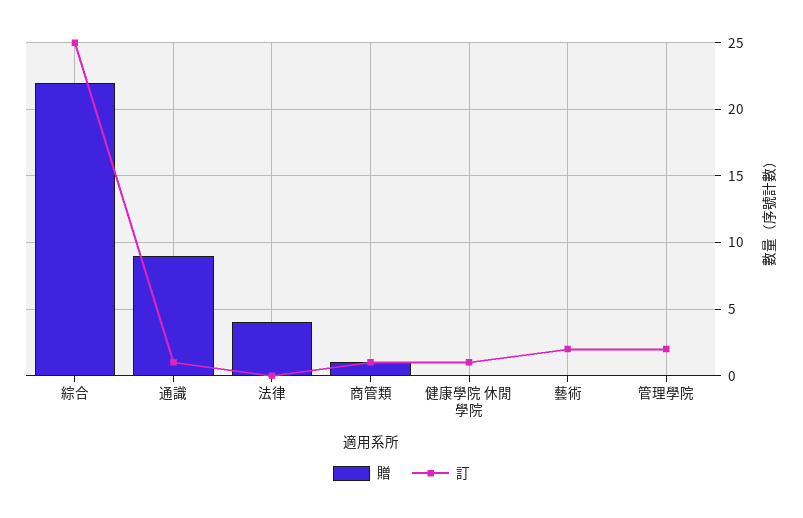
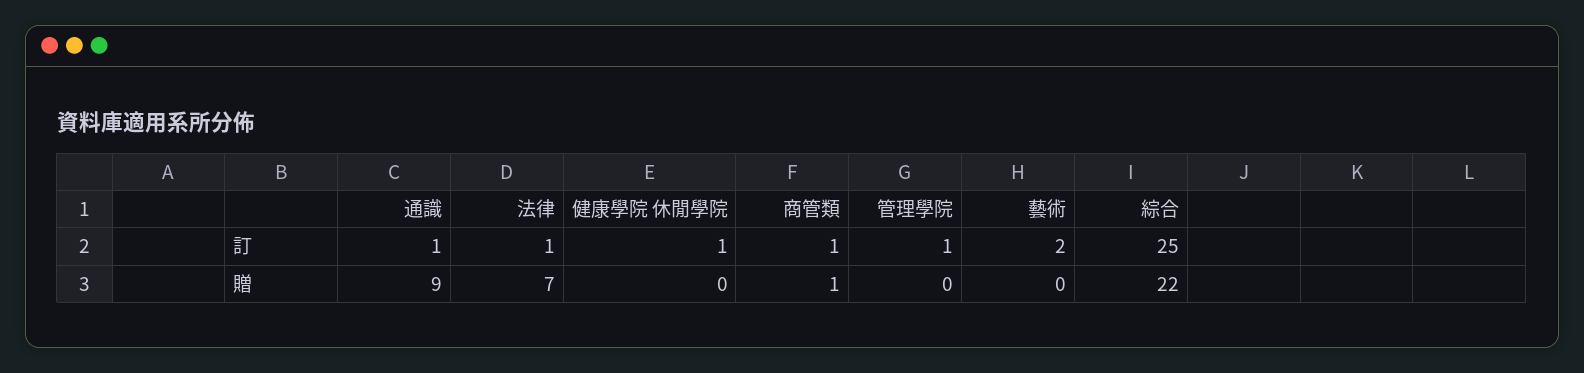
贈, 法律: 4 -> 7
訂, 法律: 0 -> 1
訂, 管理學院: 2 -> 1

